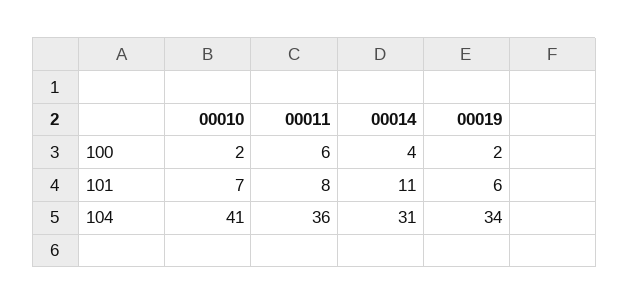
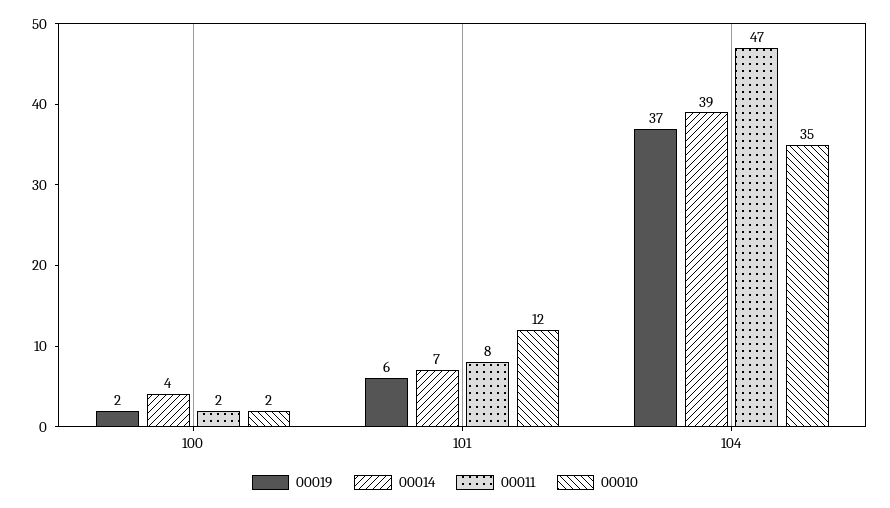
00011, 100: 6 -> 2
00010, 101: 7 -> 12
00014, 101: 11 -> 7
00010, 104: 41 -> 35
00011, 104: 36 -> 47
00014, 104: 31 -> 39
00019, 104: 34 -> 37

